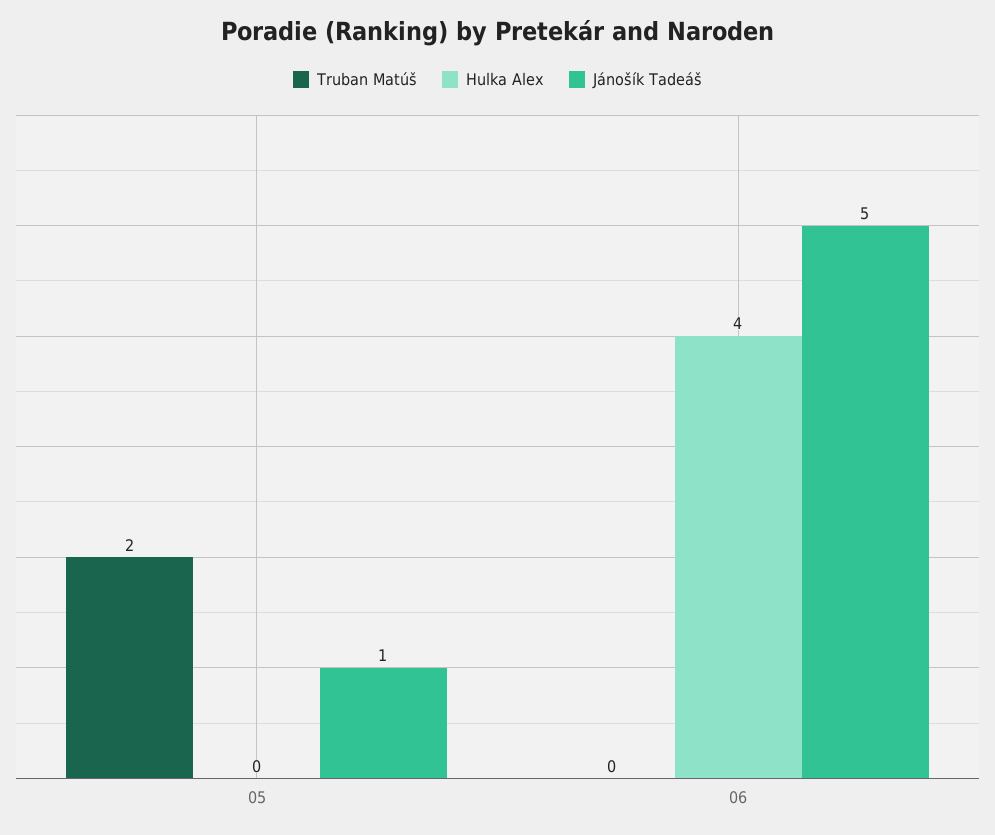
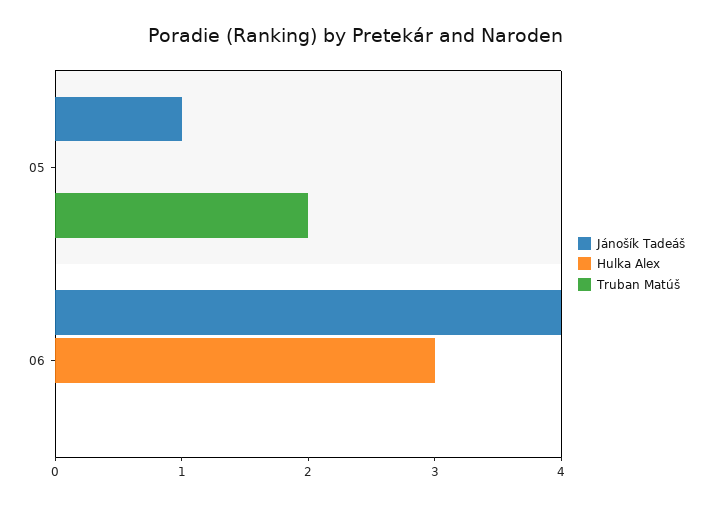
Hulka Alex, 06: 4 -> 3
Jánošík Tadeáš, 06: 5 -> 4

